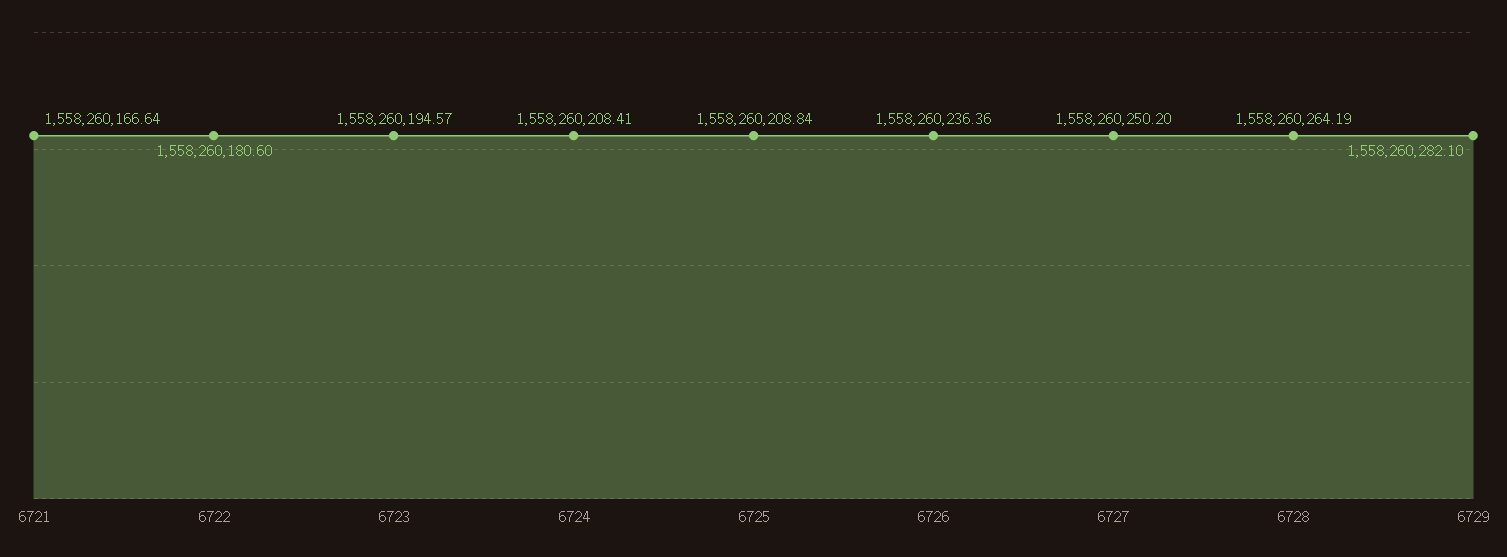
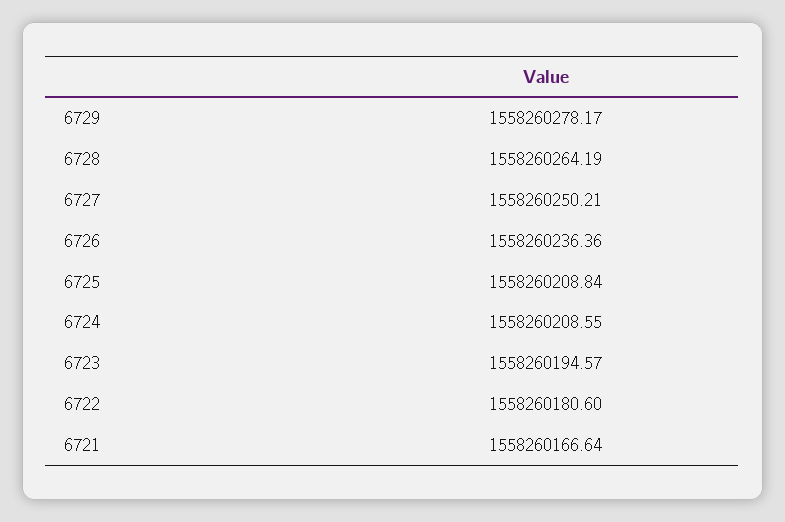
6724: 1558260208.41 -> 1558260208.55
6727: 1558260250.2 -> 1558260250.21
6729: 1558260282.1 -> 1558260278.17

